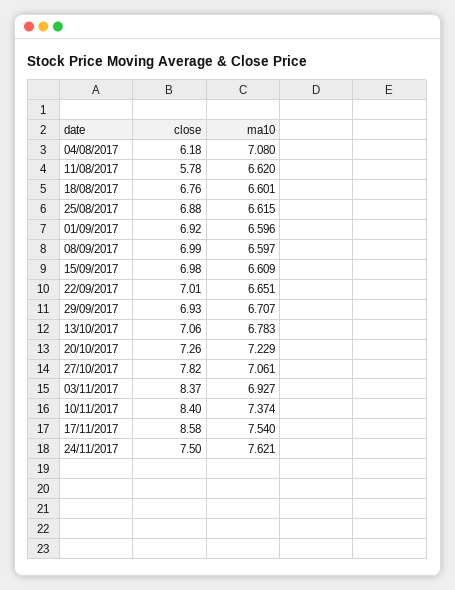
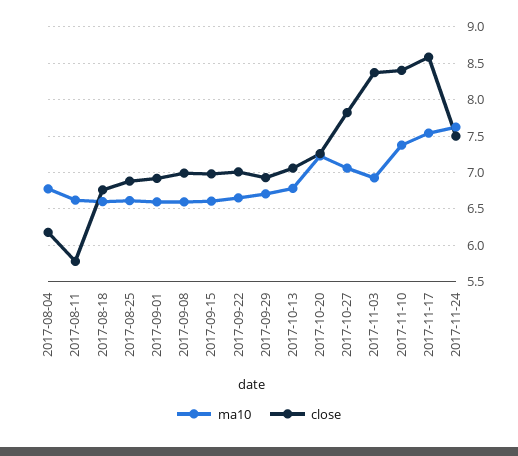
ma10, 04/08/2017: 7.08 -> 6.8

